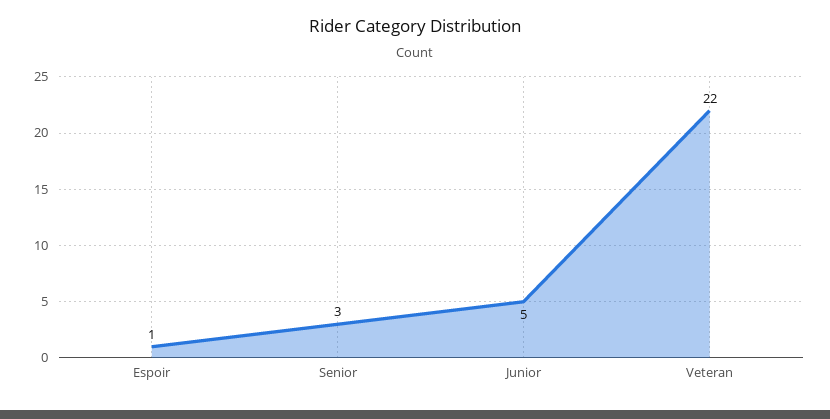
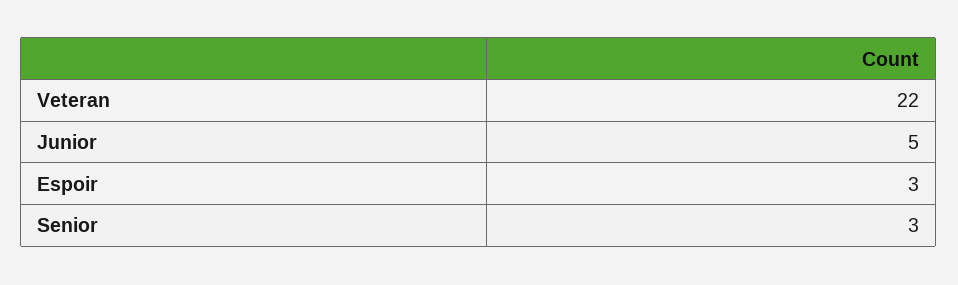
Espoir: 1 -> 3

